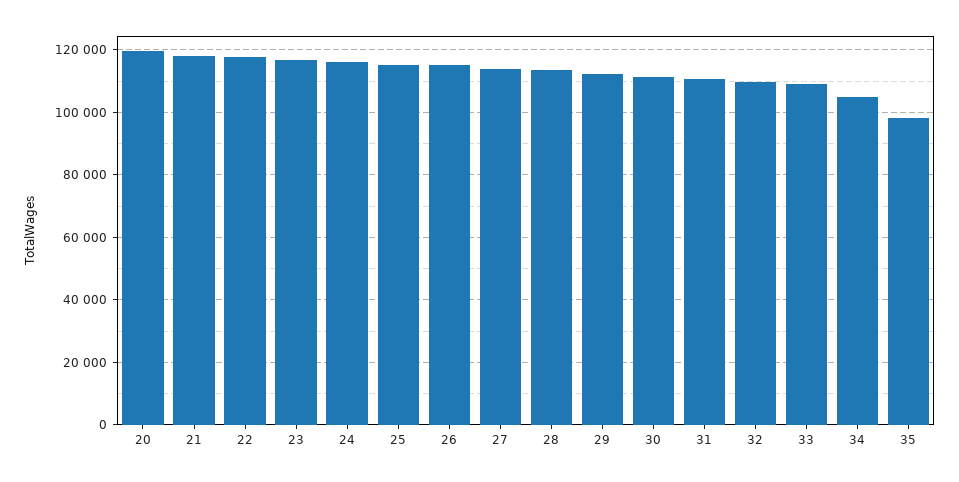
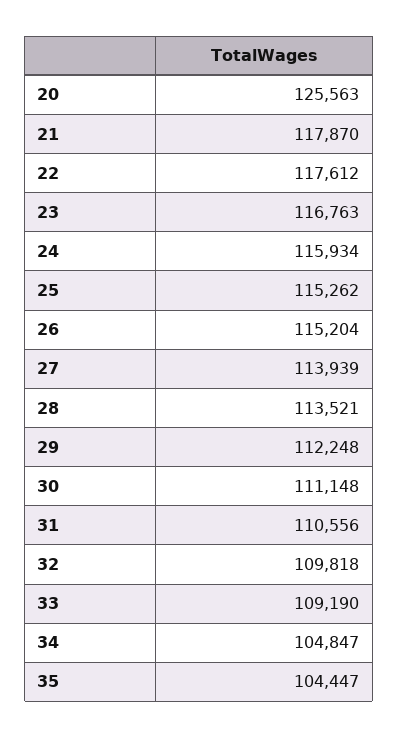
20: 120000 -> 125563
35: 98000 -> 104447

